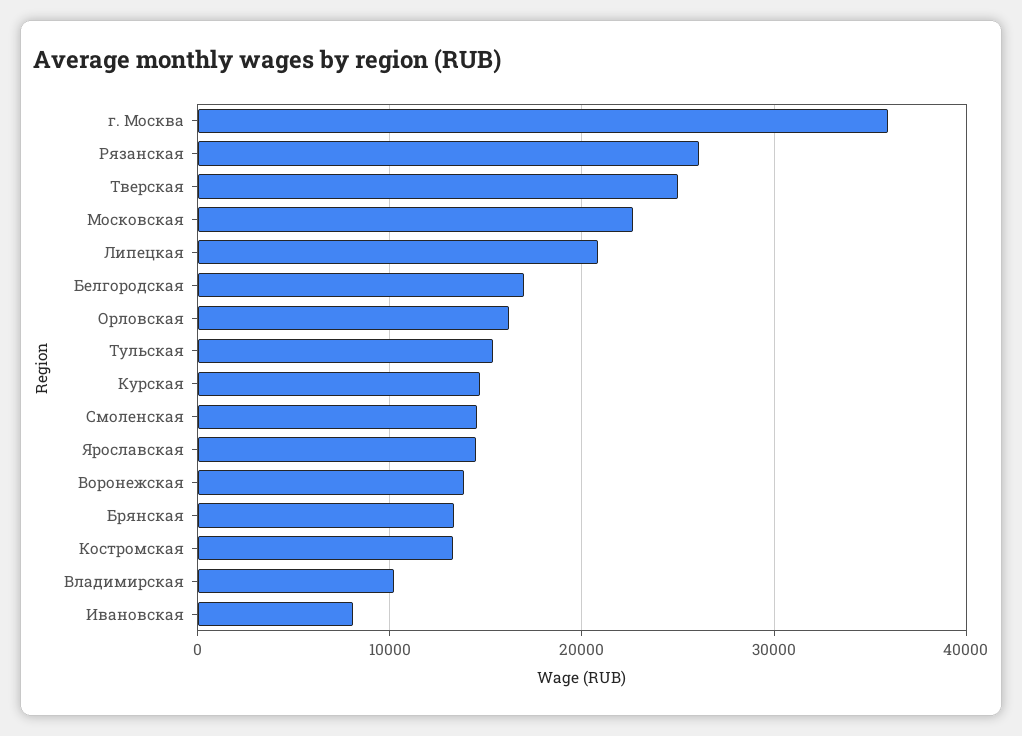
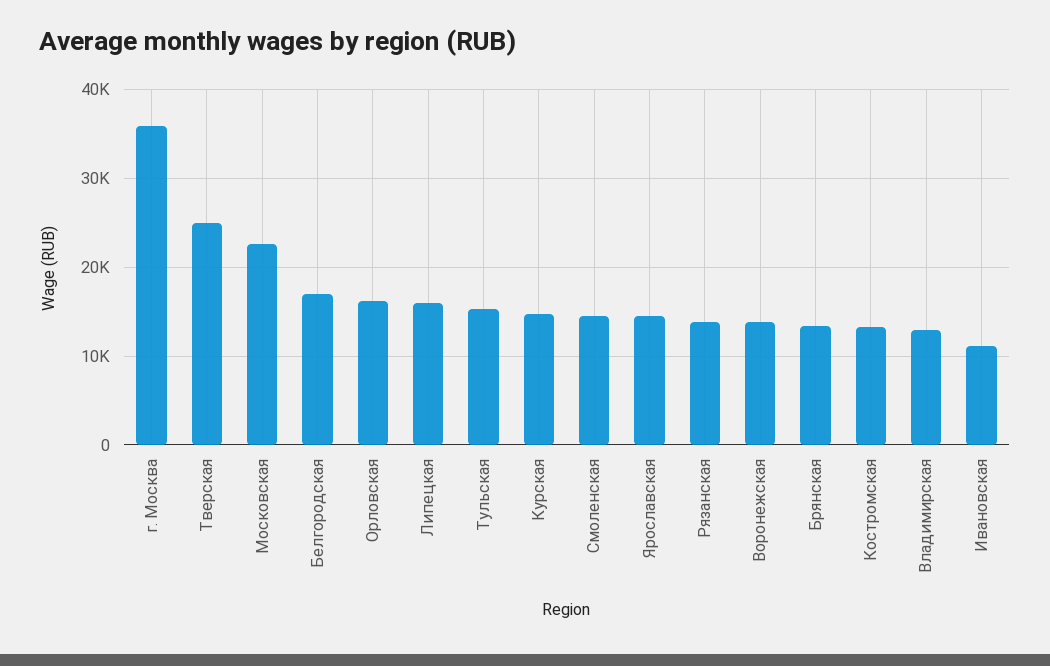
Рязанская: 26000 -> 14000
Липецкая: 21000 -> 16000
Владимирская: 10000 -> 13000
Ивановская: 8000 -> 11000

